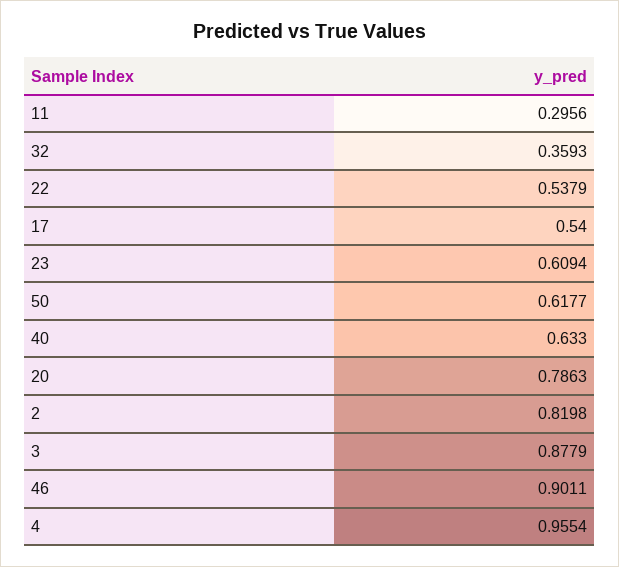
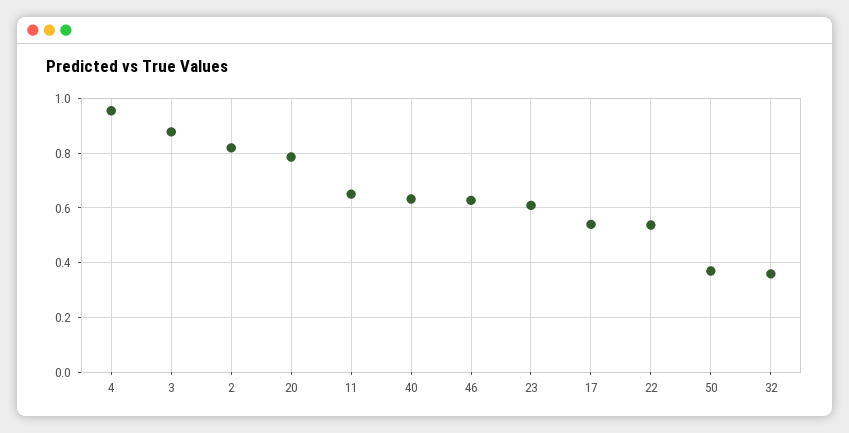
11: 0.2956 -> 0.65
50: 0.6177 -> 0.375
46: 0.9011 -> 0.625

